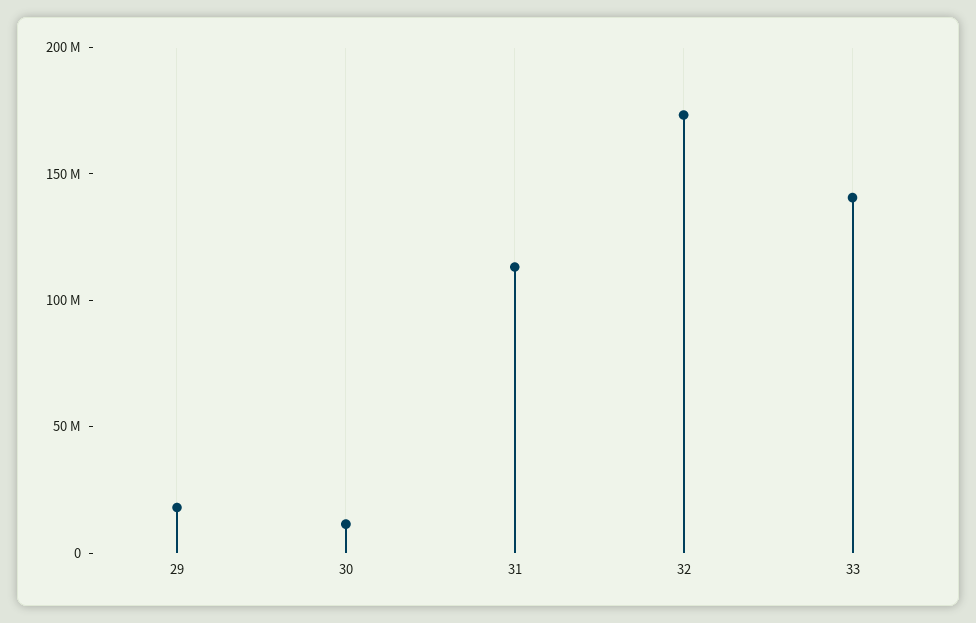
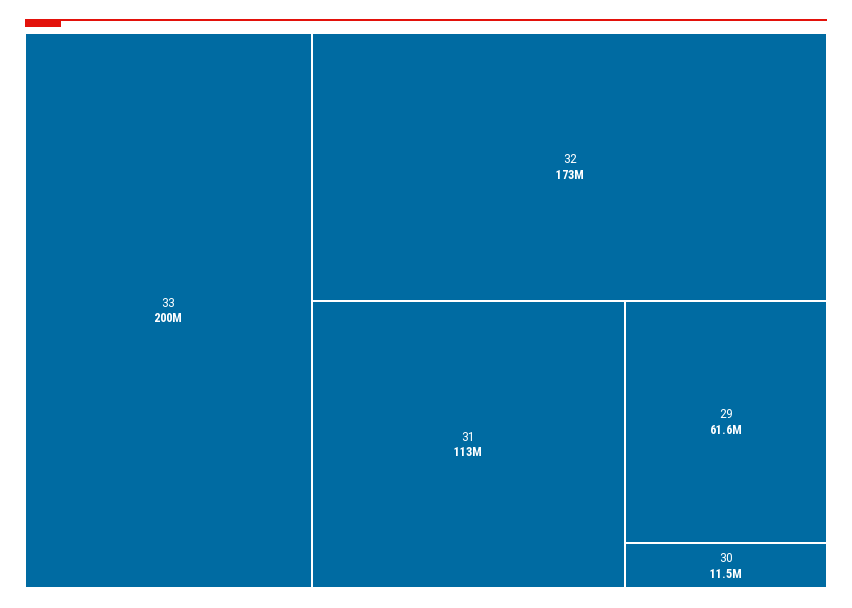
29: 20000000 -> 61600000
33: 140000000 -> 200000000

